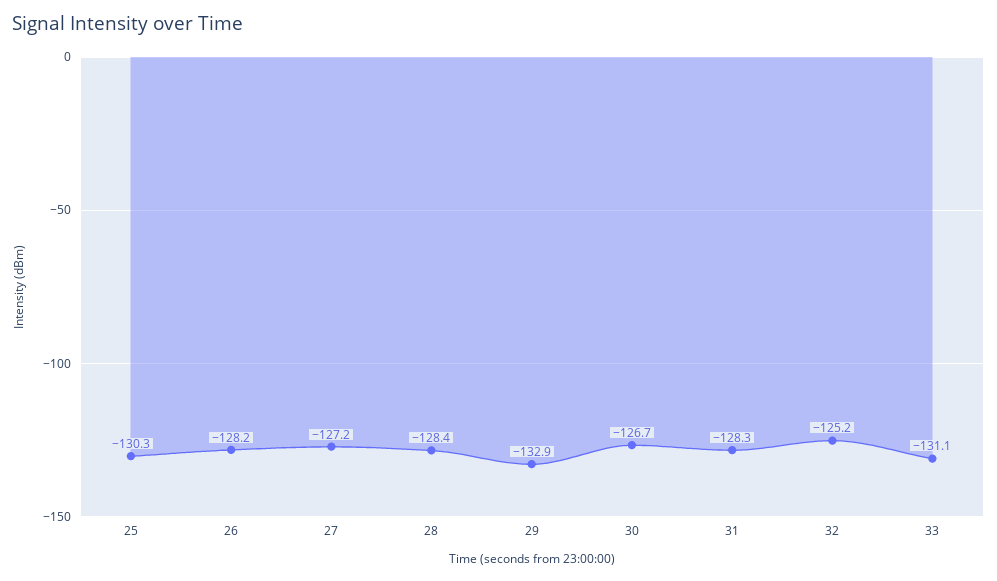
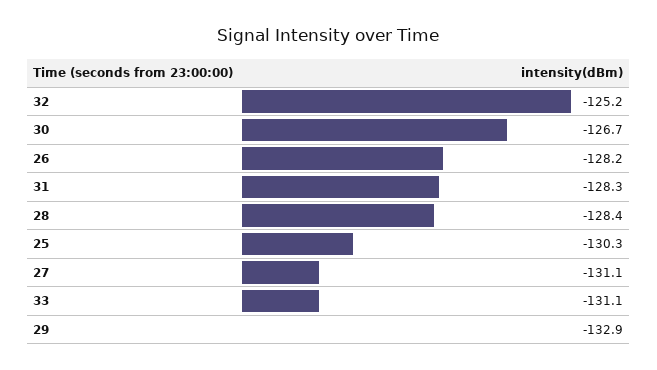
27: -127.2 -> -131.1

